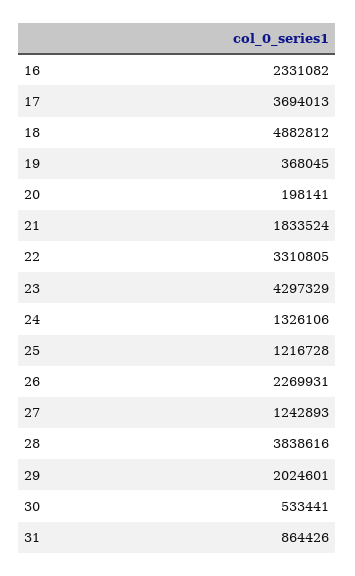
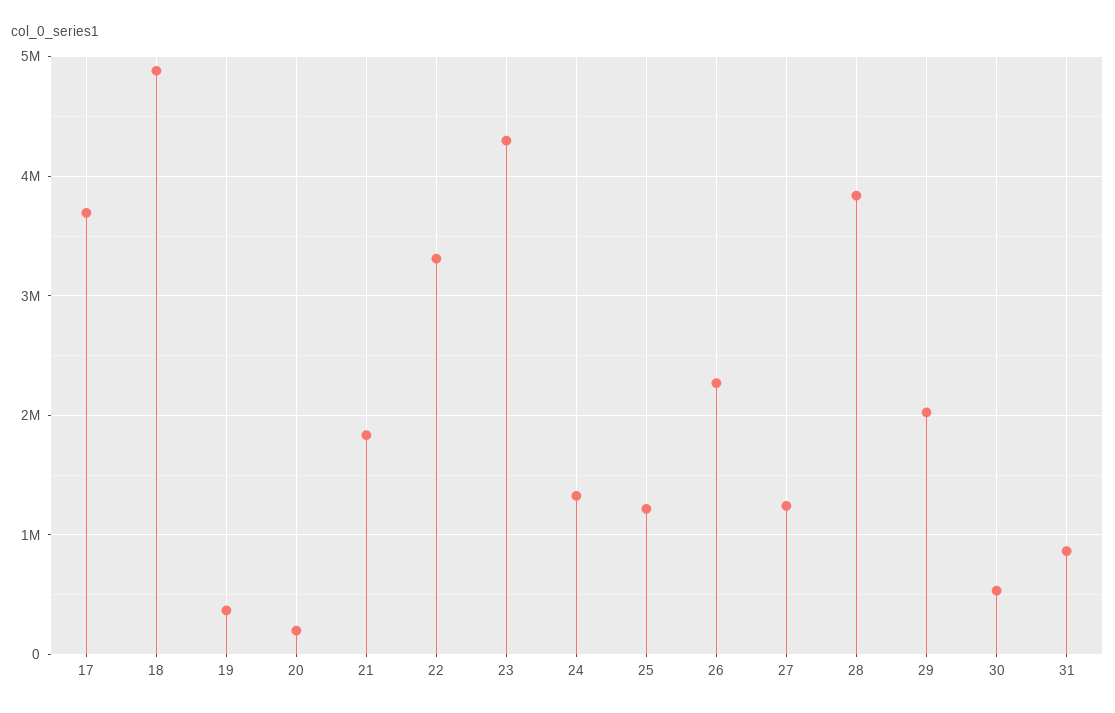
16: 2331082 -> none

